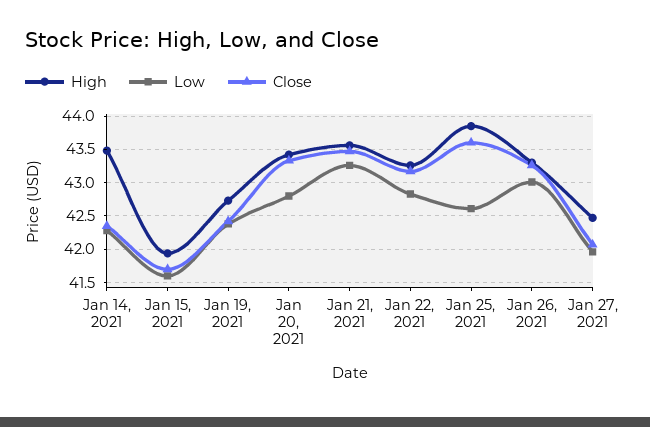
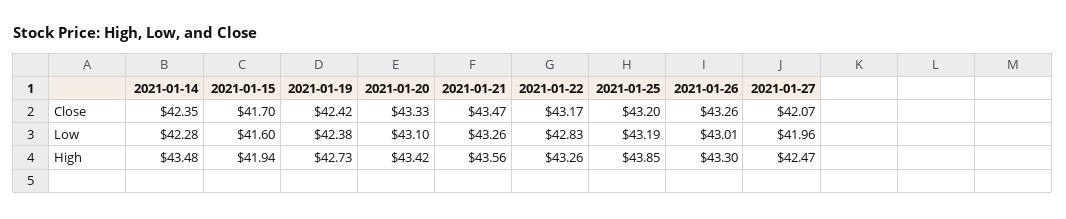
Low, Jan 20, 2021: 42.8 -> 43.1
Low, Jan 25, 2021: 42.6 -> 43.19
Close, Jan 25, 2021: 43.6 -> 43.2

